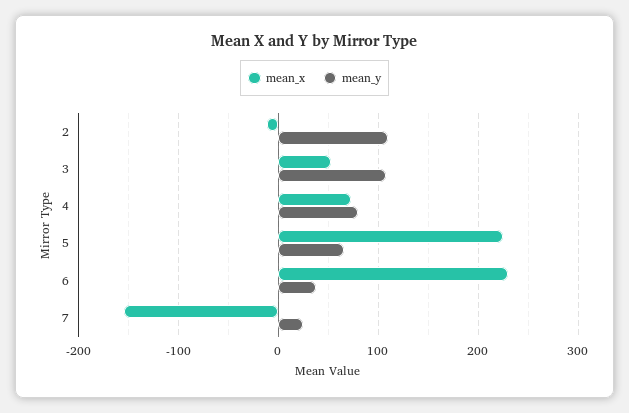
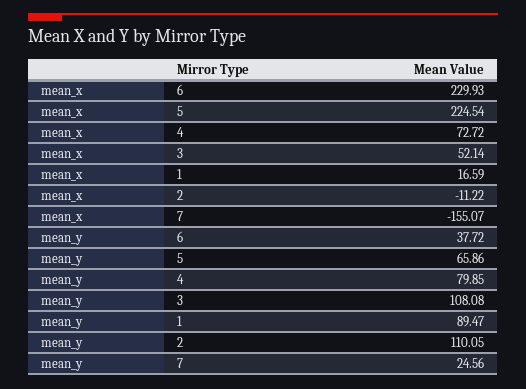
mean_x, 1: none -> 16.59
mean_y, 1: none -> 89.47

